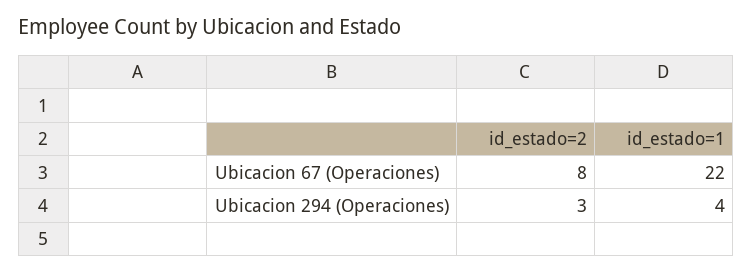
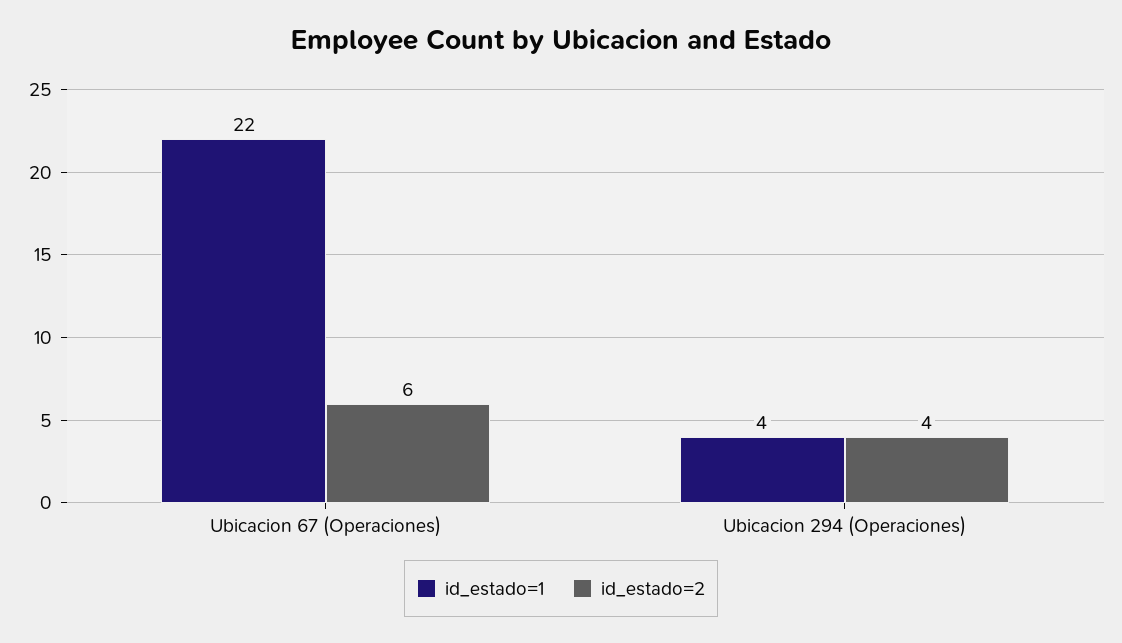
id_estado=2, Ubicacion 67 (Operaciones): 8 -> 6
id_estado=2, Ubicacion 294 (Operaciones): 3 -> 4

